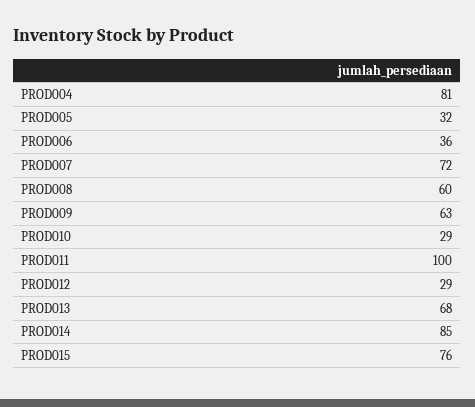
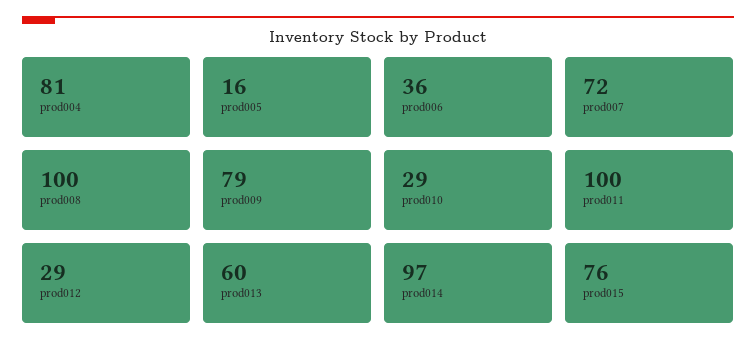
PROD005: 32 -> 16
PROD008: 60 -> 100
PROD009: 63 -> 79
PROD013: 68 -> 60
PROD014: 85 -> 97

